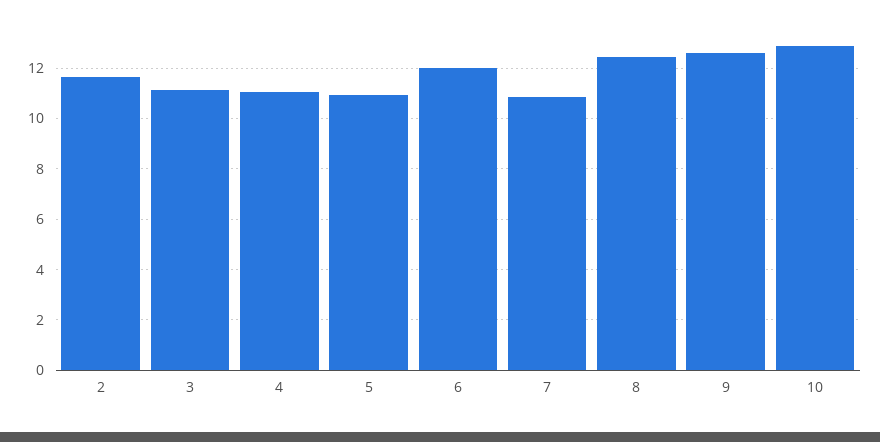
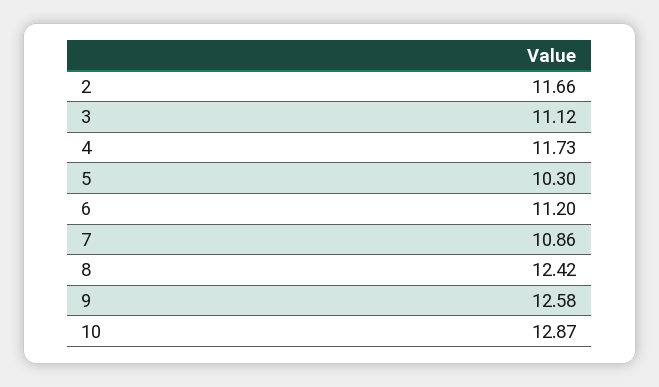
4: 11 -> 11.73
5: 11 -> 10.3
6: 12 -> 11.2

